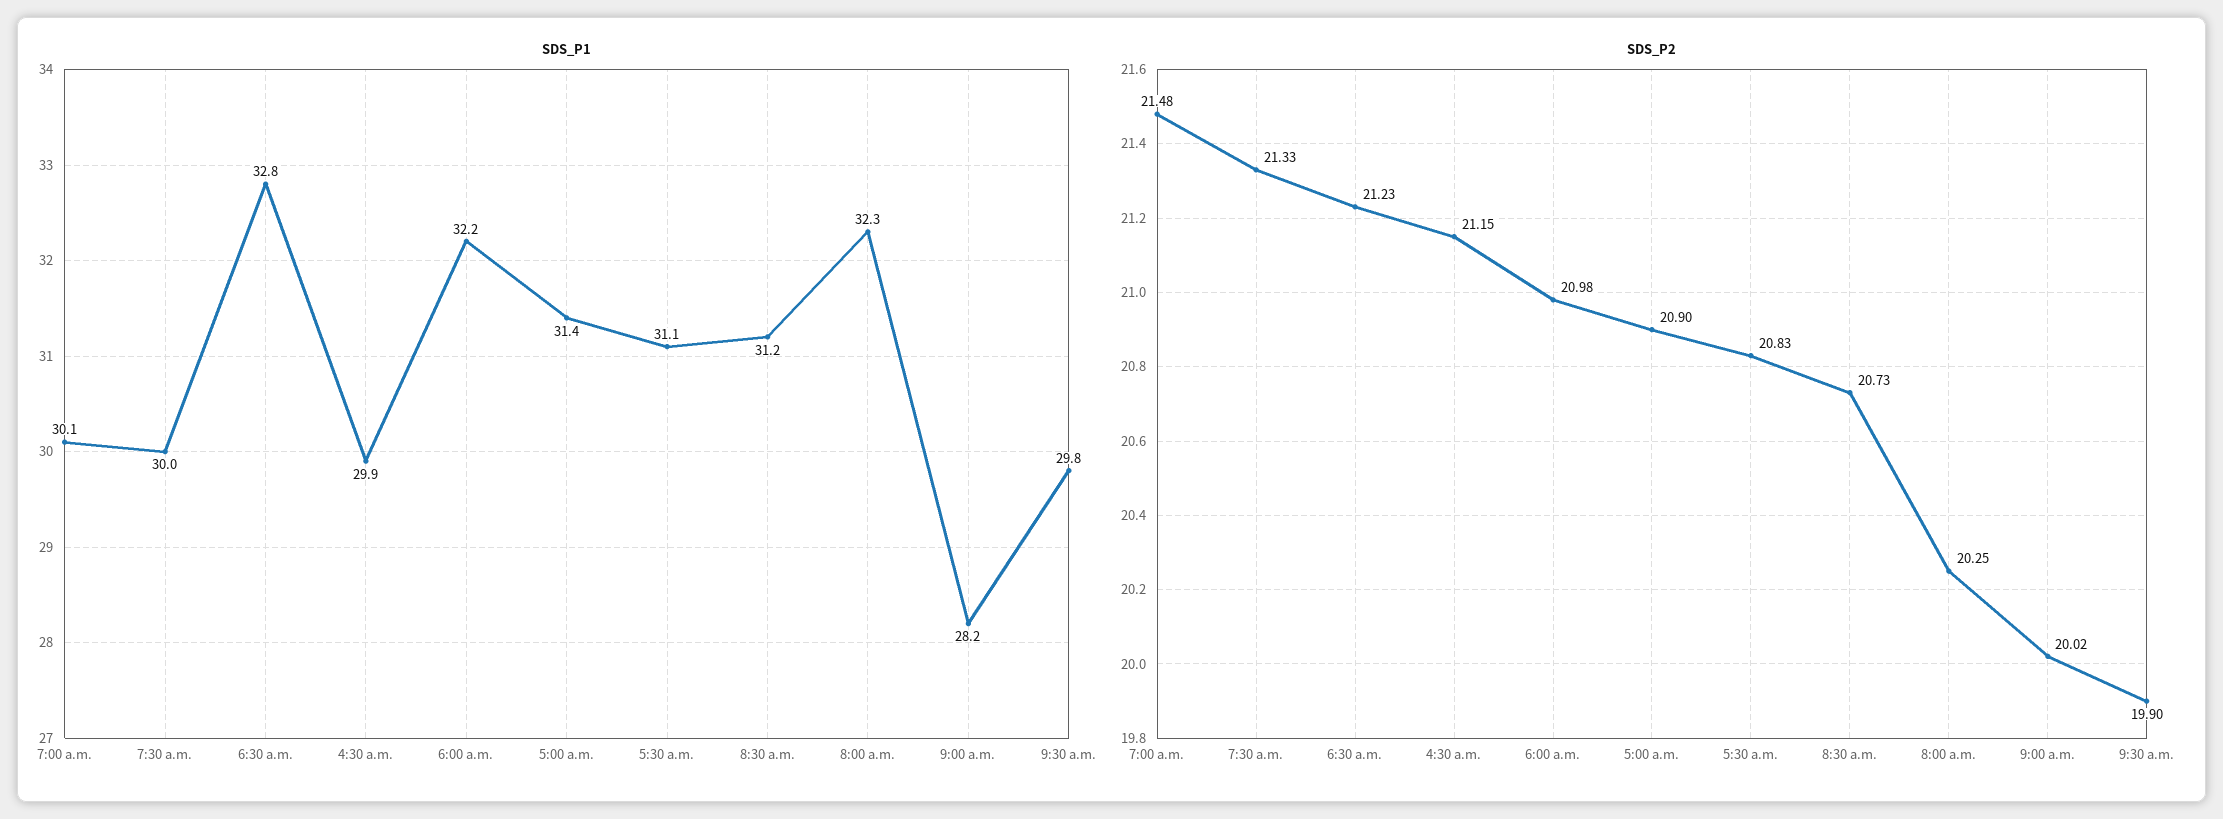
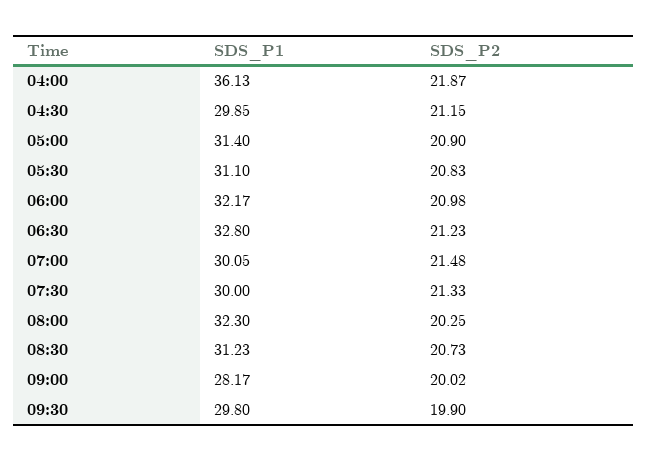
SDS_P1, 04:00: none -> 36.13
SDS_P2, 04:00: none -> 21.87

